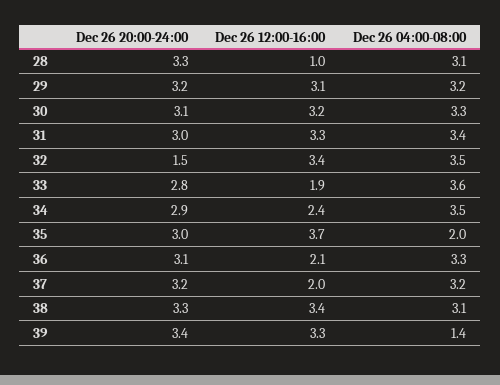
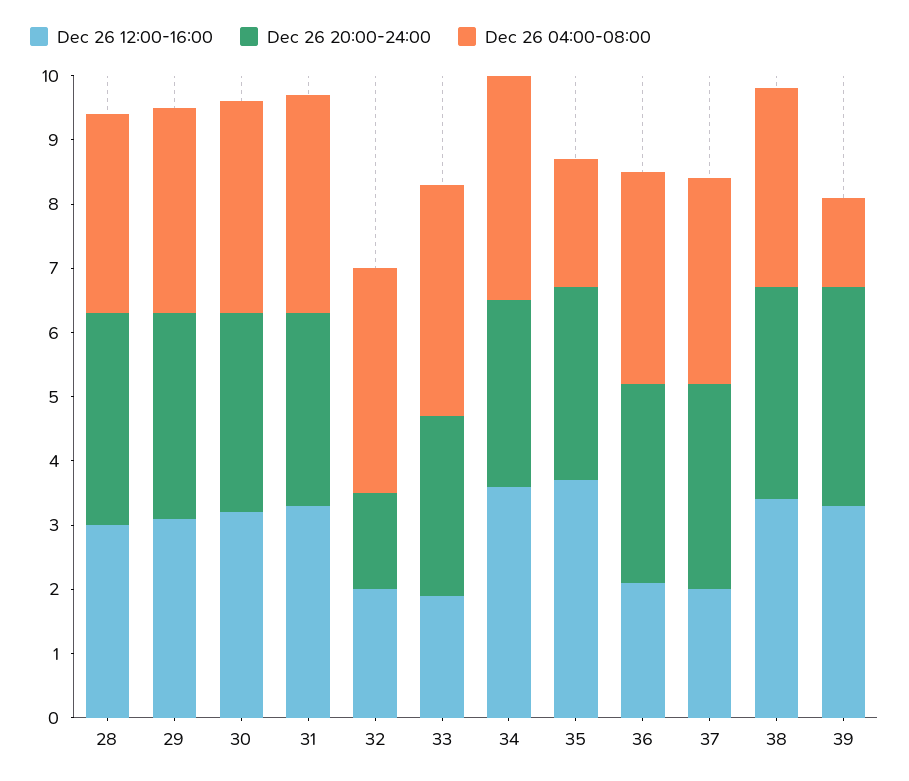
Dec 26 12:00-16:00, 28: 1 -> 3
Dec 26 12:00-16:00, 32: 3.4 -> 2
Dec 26 12:00-16:00, 34: 2.4 -> 3.5

